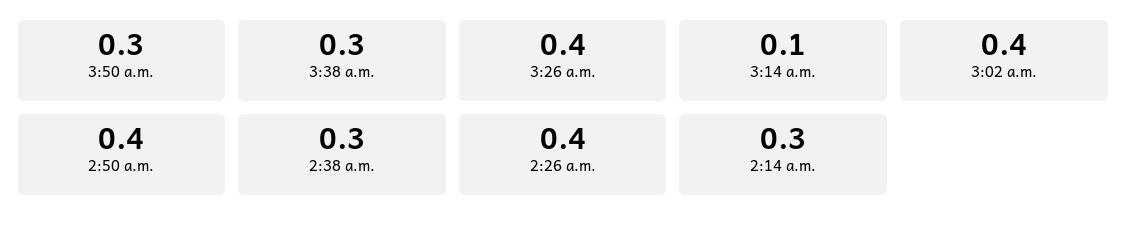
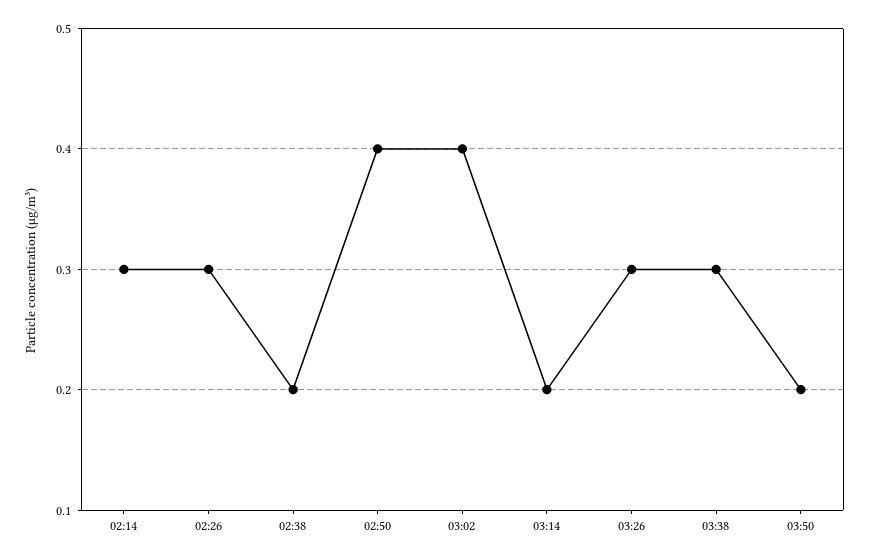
3:50 a.m.: 0.3 -> 0.2
3:26 a.m.: 0.4 -> 0.3
3:14 a.m.: 0.1 -> 0.2
2:38 a.m.: 0.3 -> 0.2
2:26 a.m.: 0.4 -> 0.3

